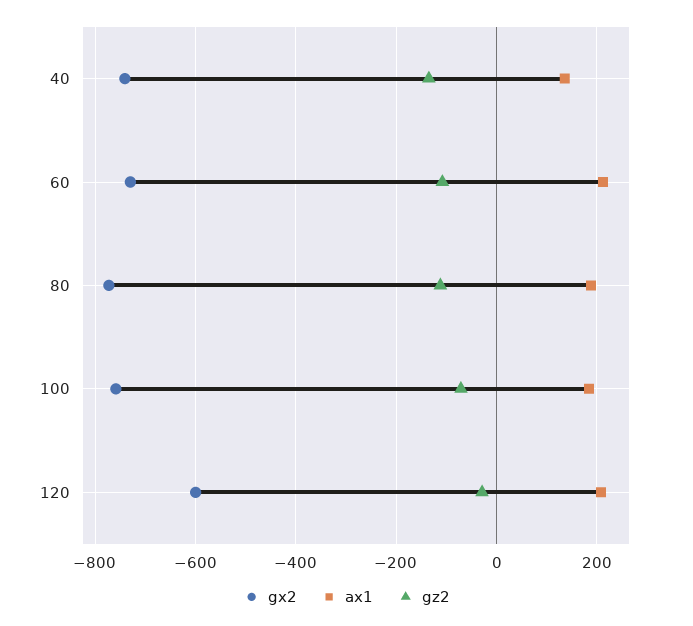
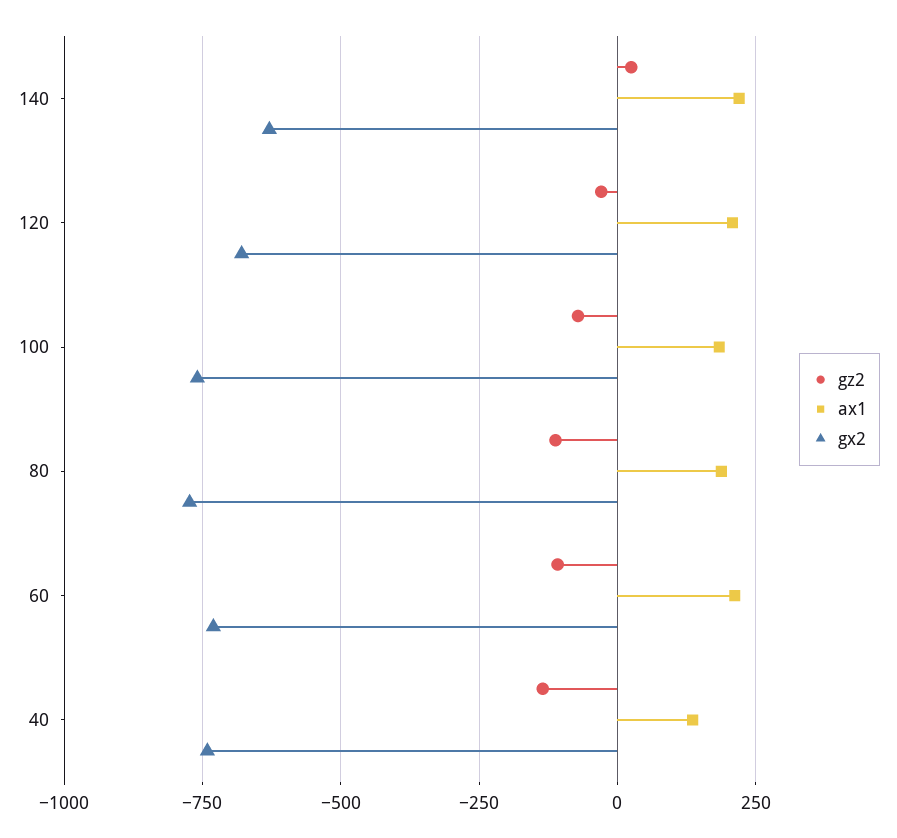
gx2, 120: -600 -> -675
gz2, 140: none -> 25
ax1, 140: none -> 225
gx2, 140: none -> -625

